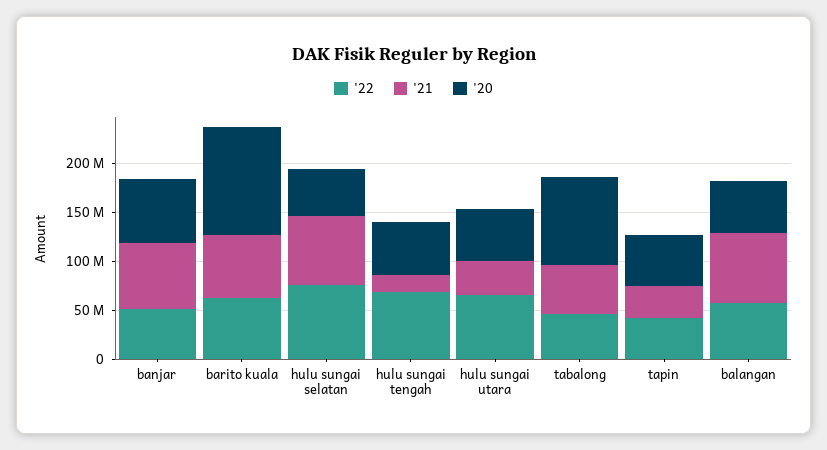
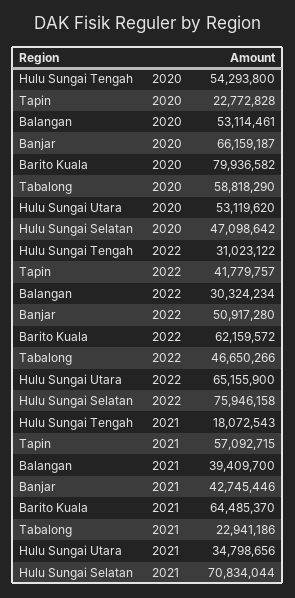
'21, banjar: 70000000 -> 42745446
'20, barito kuala: 110000000 -> 79936582
'22, hulu sungai tengah: 70000000 -> 31023122
'21, tabalong: 50000000 -> 22941186
'20, tabalong: 90000000 -> 58818290
'21, tapin: 30000000 -> 57092715
'20, tapin: 50000000 -> 22772828
'22, balangan: 60000000 -> 30324234
'21, balangan: 70000000 -> 39409700

